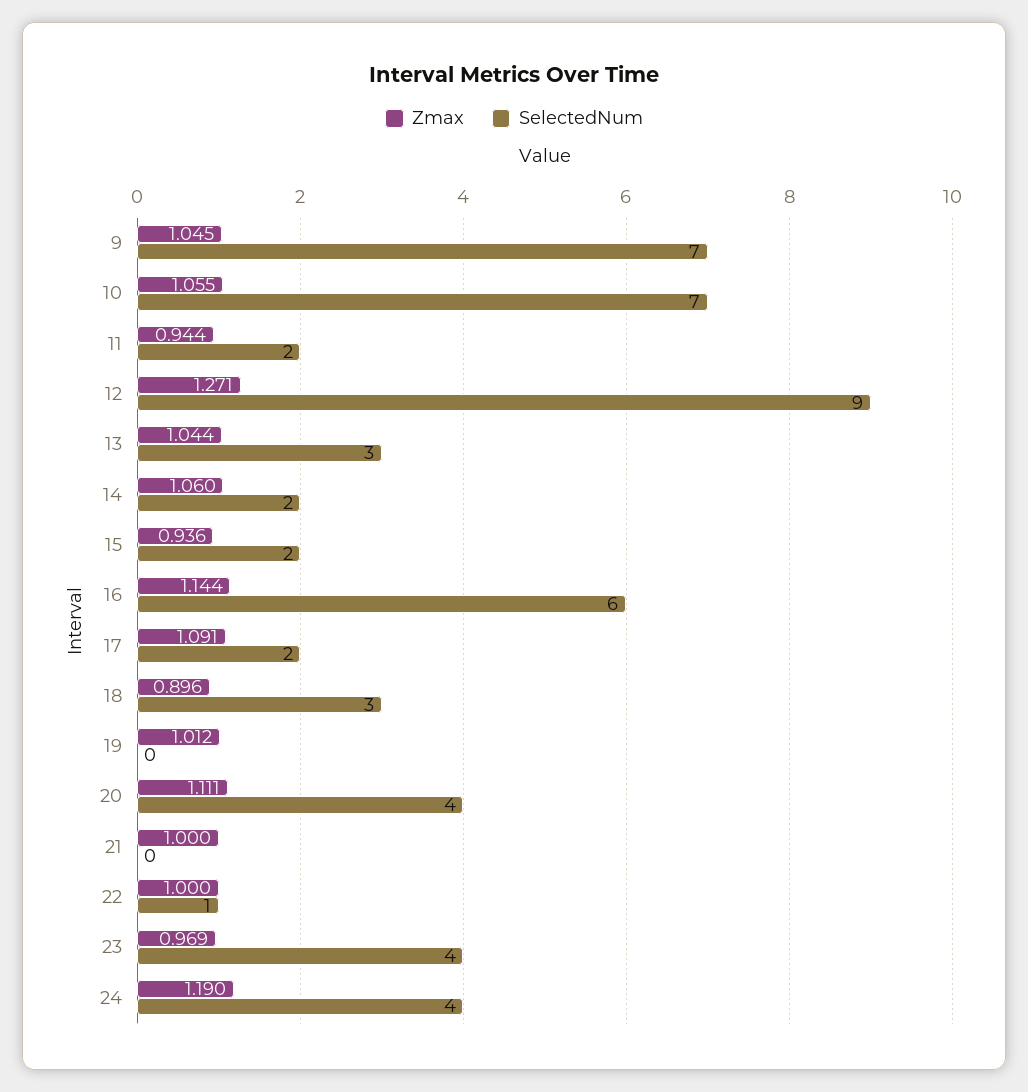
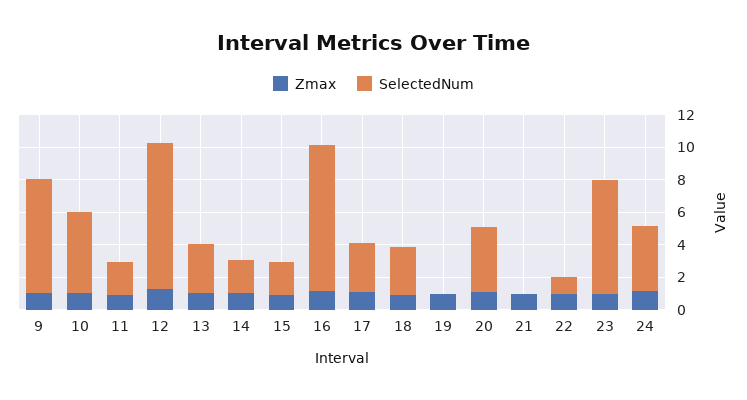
SelectedNum, 10: 7 -> 5
SelectedNum, 16: 6 -> 9
SelectedNum, 17: 2 -> 3
SelectedNum, 23: 4 -> 7

